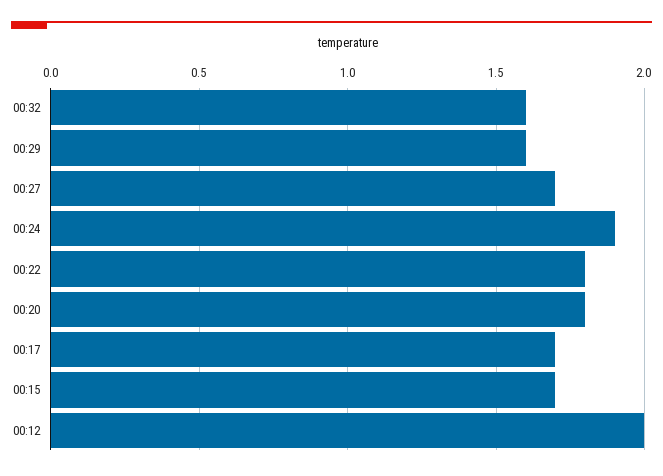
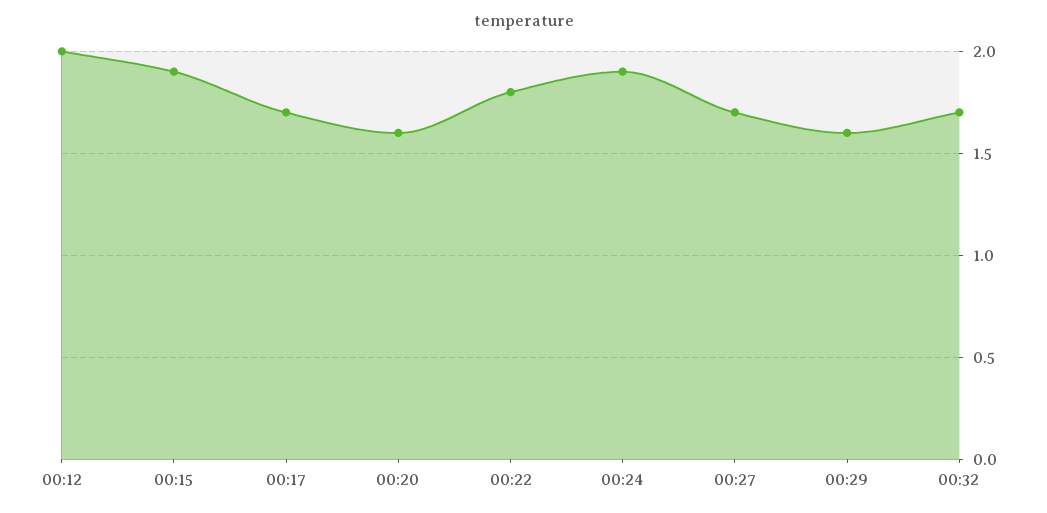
00:32: 1.6 -> 1.7
00:20: 1.8 -> 1.6
00:15: 1.7 -> 1.9

